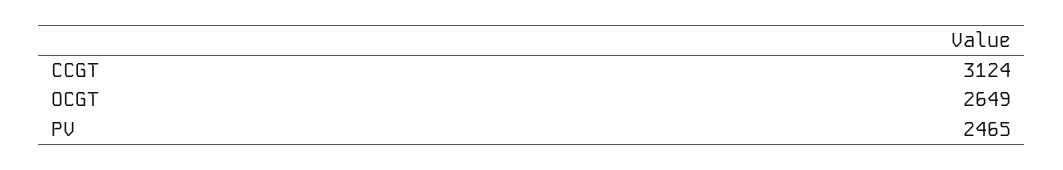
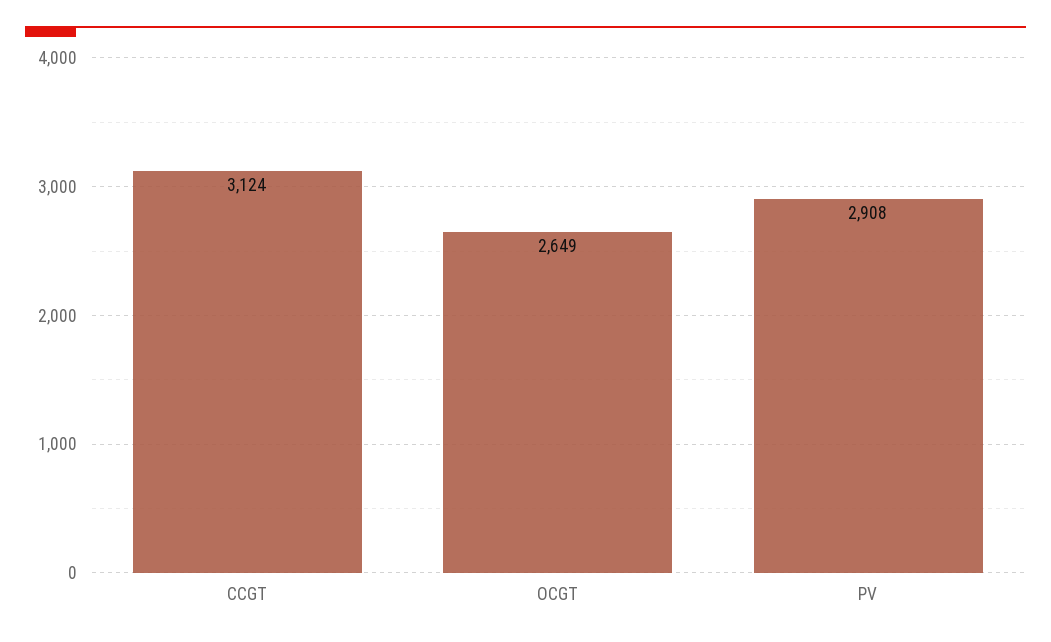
PV: 2465 -> 2908

